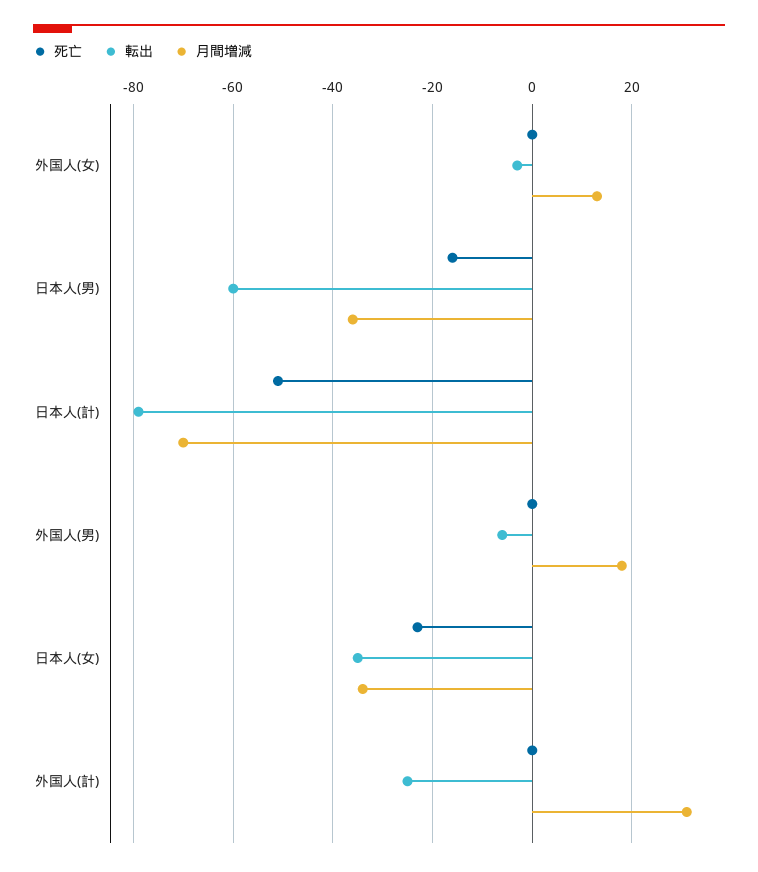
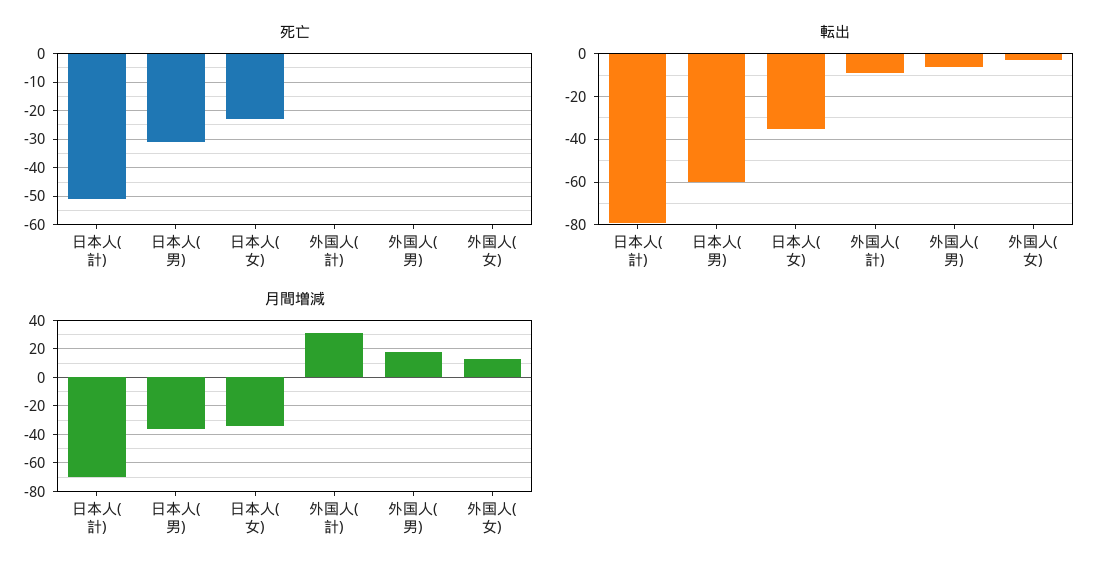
死亡, 日本人(男): -15 -> -30
転出, 外国人(計): -25 -> -10

